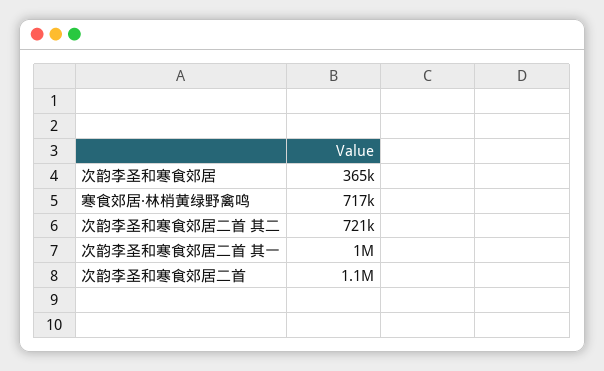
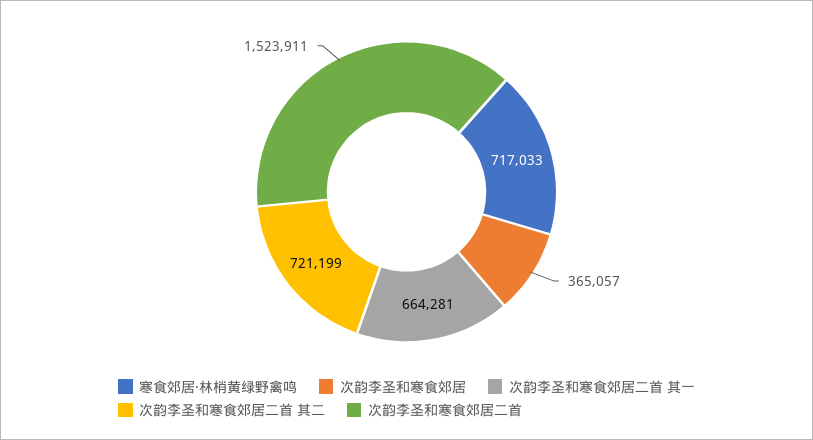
次韵李圣和寒食郊居二首 其一: 1000000 -> 664281
次韵李圣和寒食郊居二首: 1100000 -> 1523911

